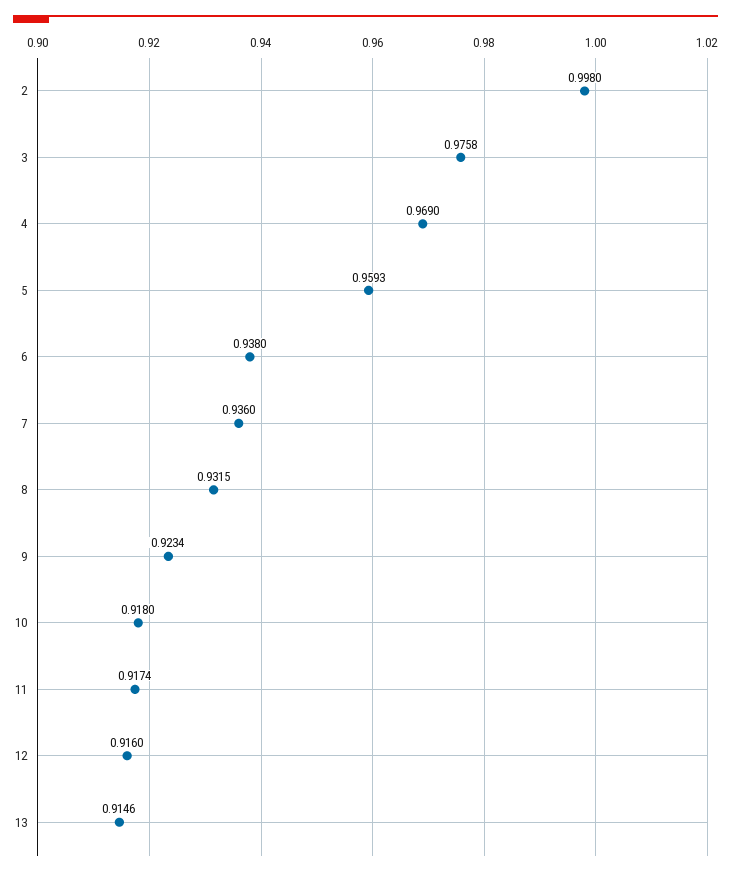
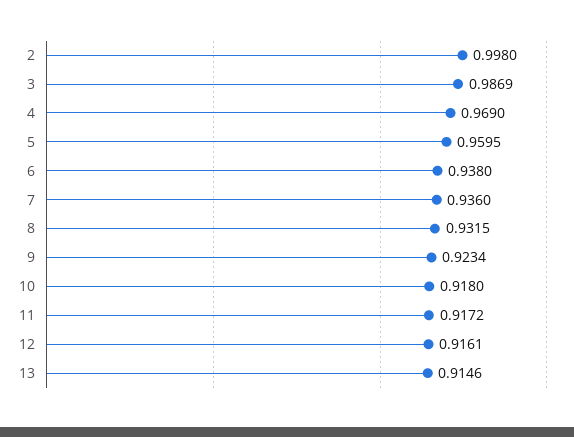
3: 0.9758 -> 0.9869
5: 0.9593 -> 0.9595
11: 0.9174 -> 0.9172
12: 0.916 -> 0.9161

